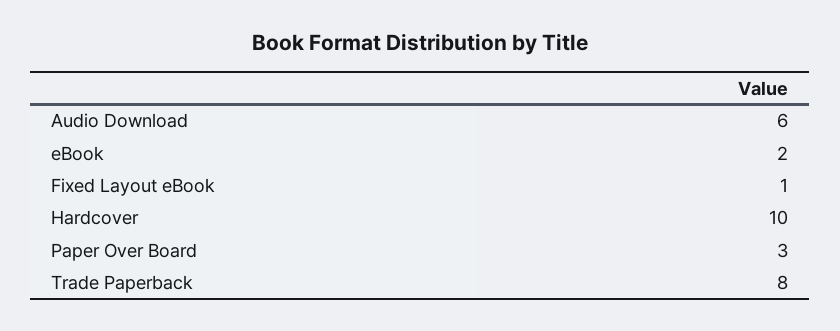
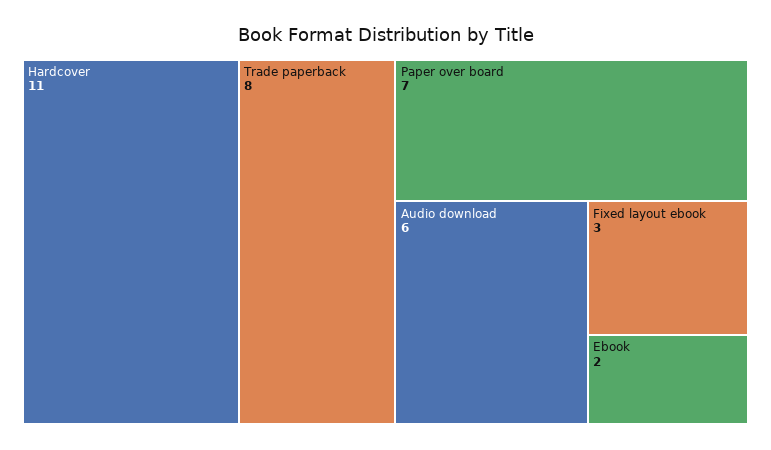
Fixed Layout eBook: 1 -> 3
Hardcover: 10 -> 11
Paper Over Board: 3 -> 7

